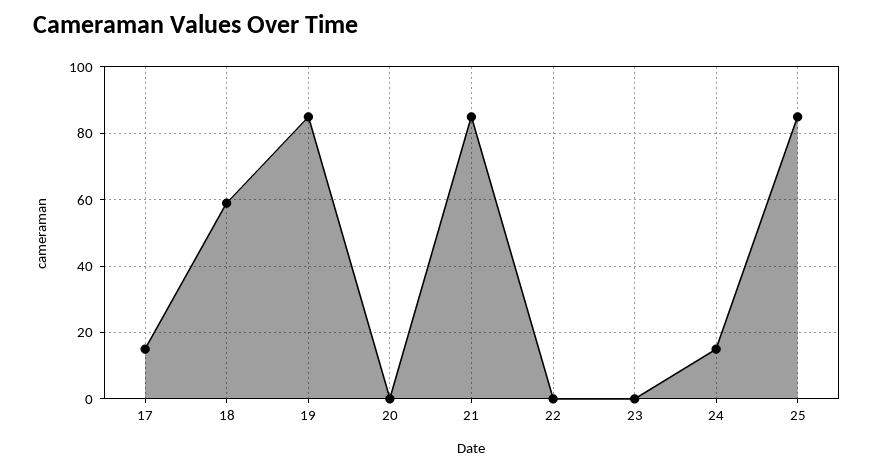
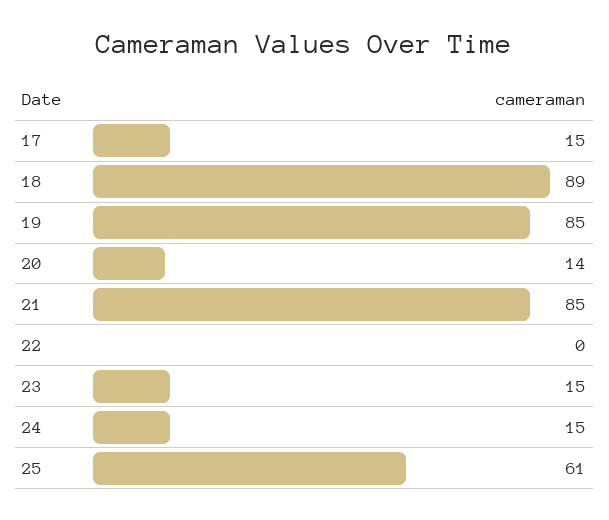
18: 60 -> 89
20: 0 -> 14
23: 0 -> 15
25: 85 -> 61

